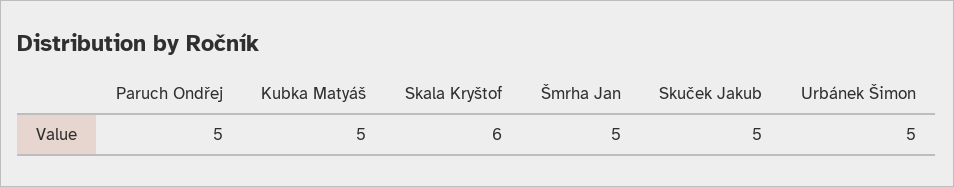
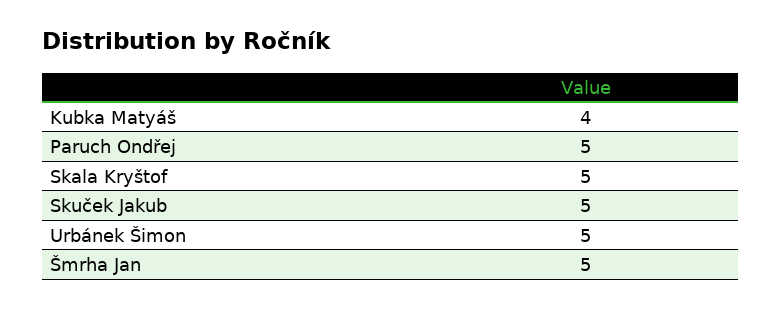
Kubka Matyáš: 5 -> 4
Skala Kryštof: 6 -> 5

